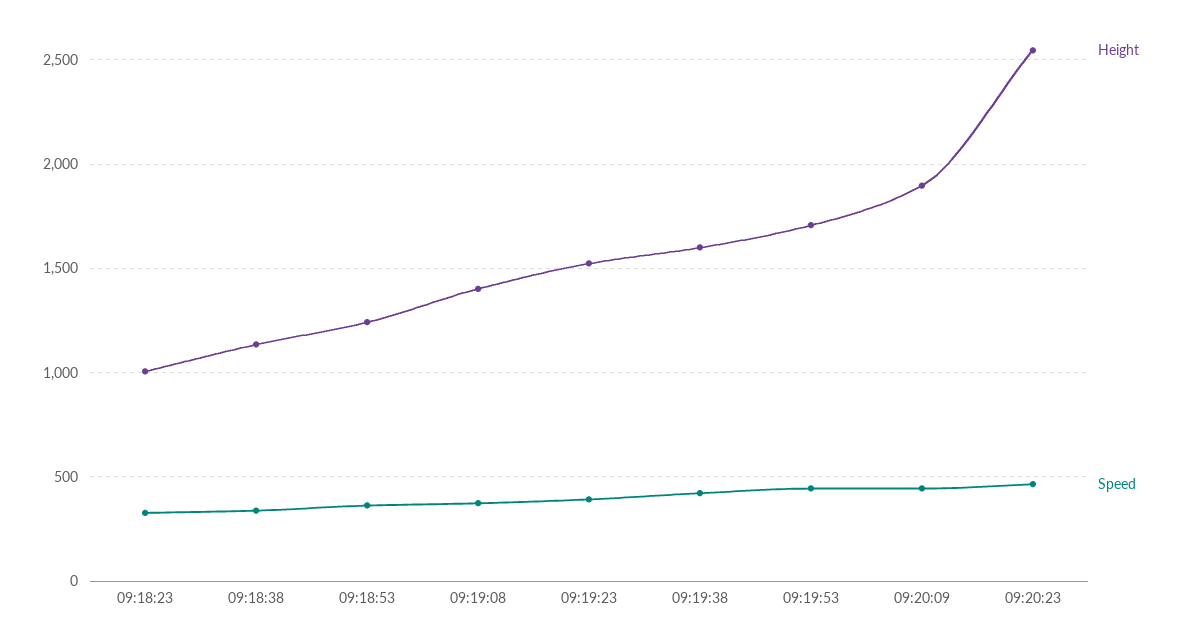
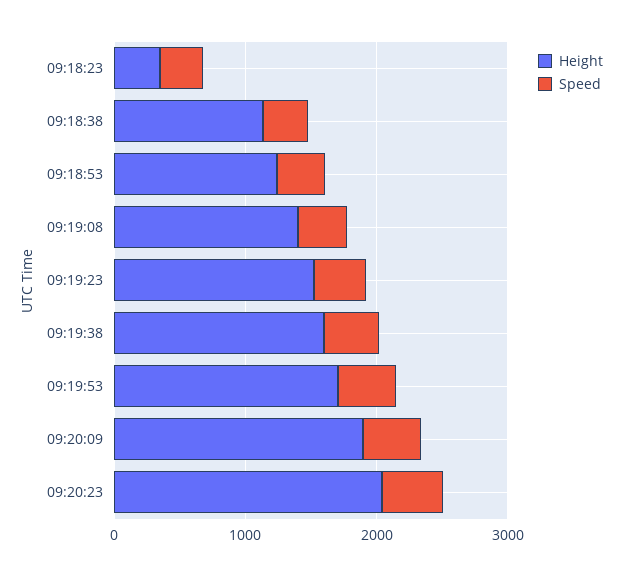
Height, 09:18:23: 1000 -> 400
Height, 09:20:23: 2550 -> 2000

